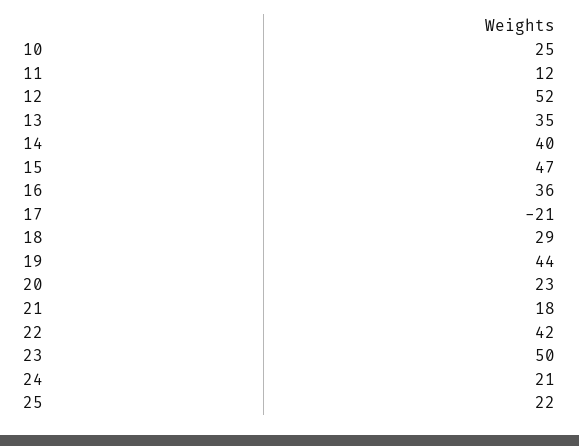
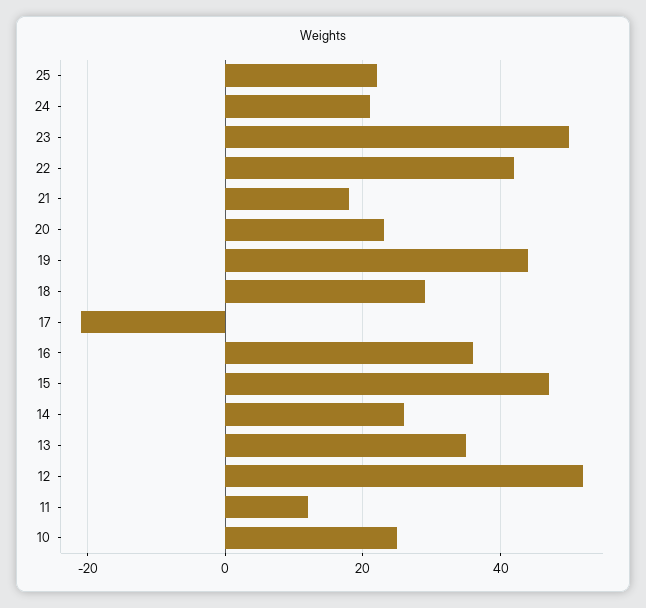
14: 40 -> 25

